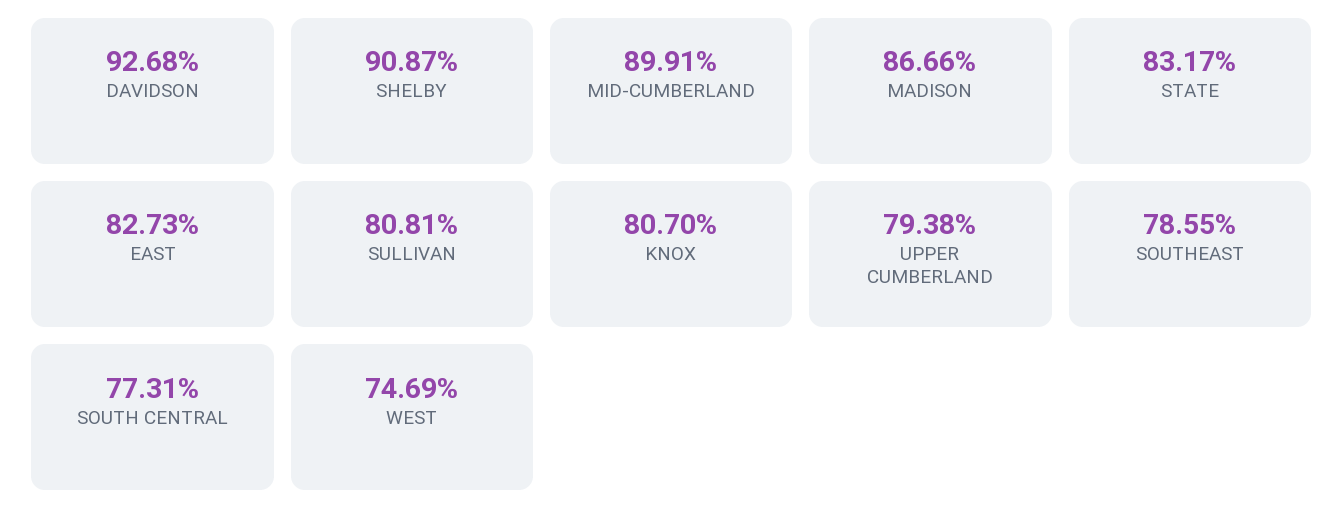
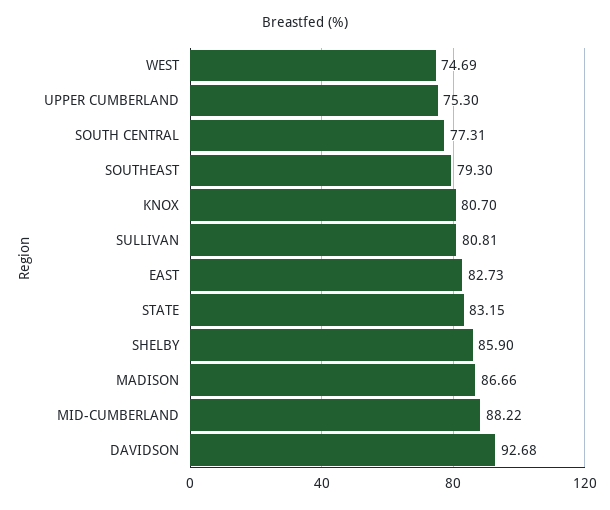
SHELBY: 90.87 -> 85.9
MID-CUMBERLAND: 89.91 -> 88.22
STATE: 83.17 -> 83.15
UPPER CUMBERLAND: 79.38 -> 75.3
SOUTHEAST: 78.55 -> 79.3

